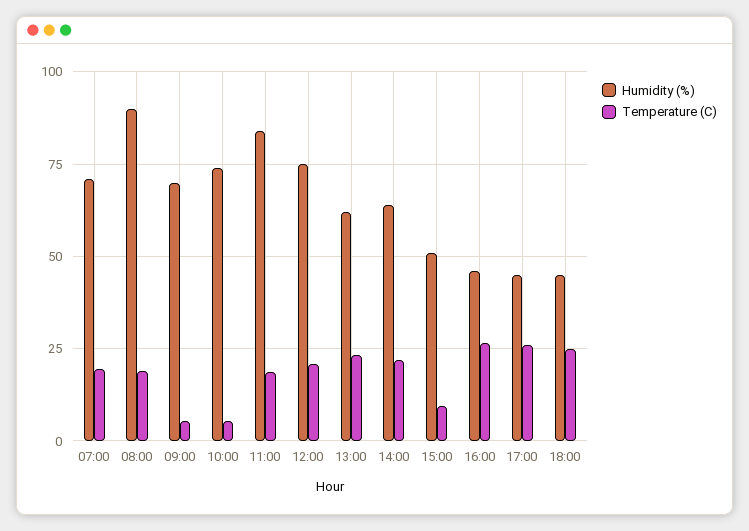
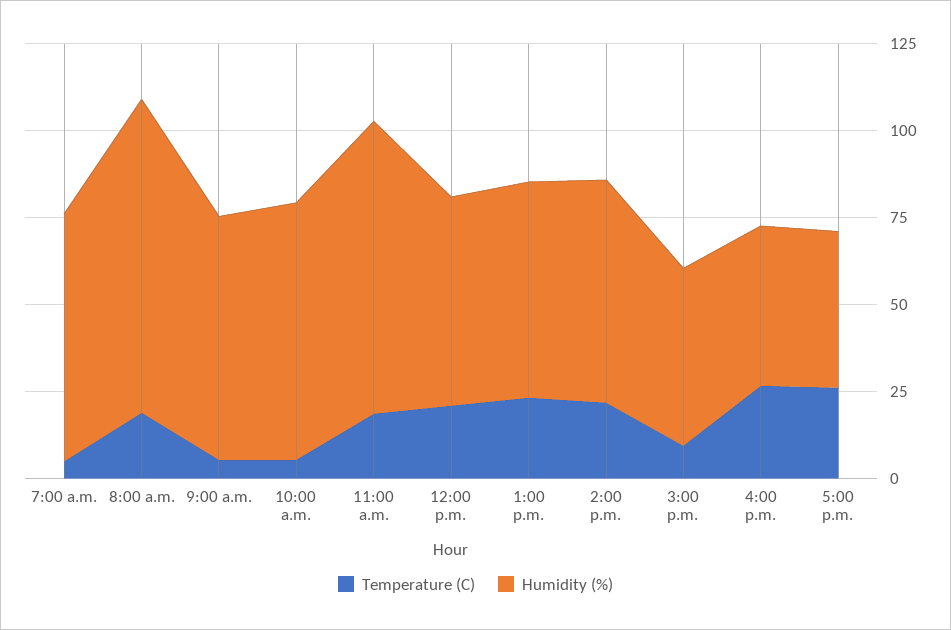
Temperature (C), 07:00: 20 -> 5
Humidity (%), 12:00: 75 -> 60
Humidity (%), 18:00: 45 -> none
Temperature (C), 18:00: 25 -> none

